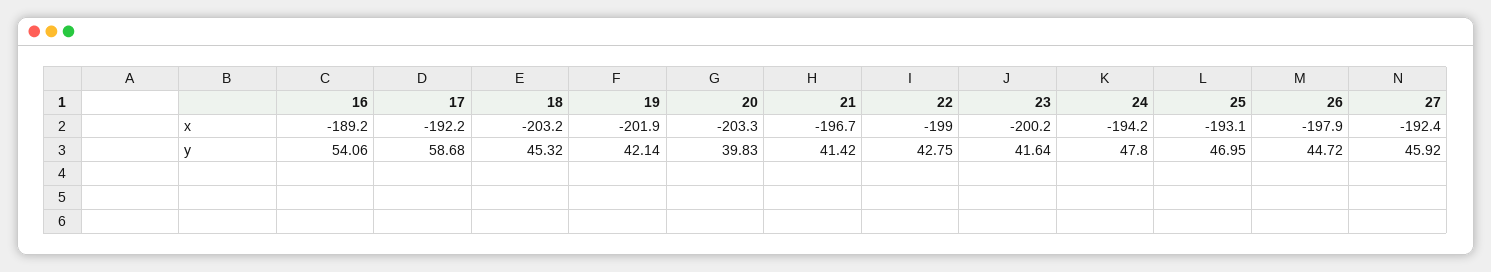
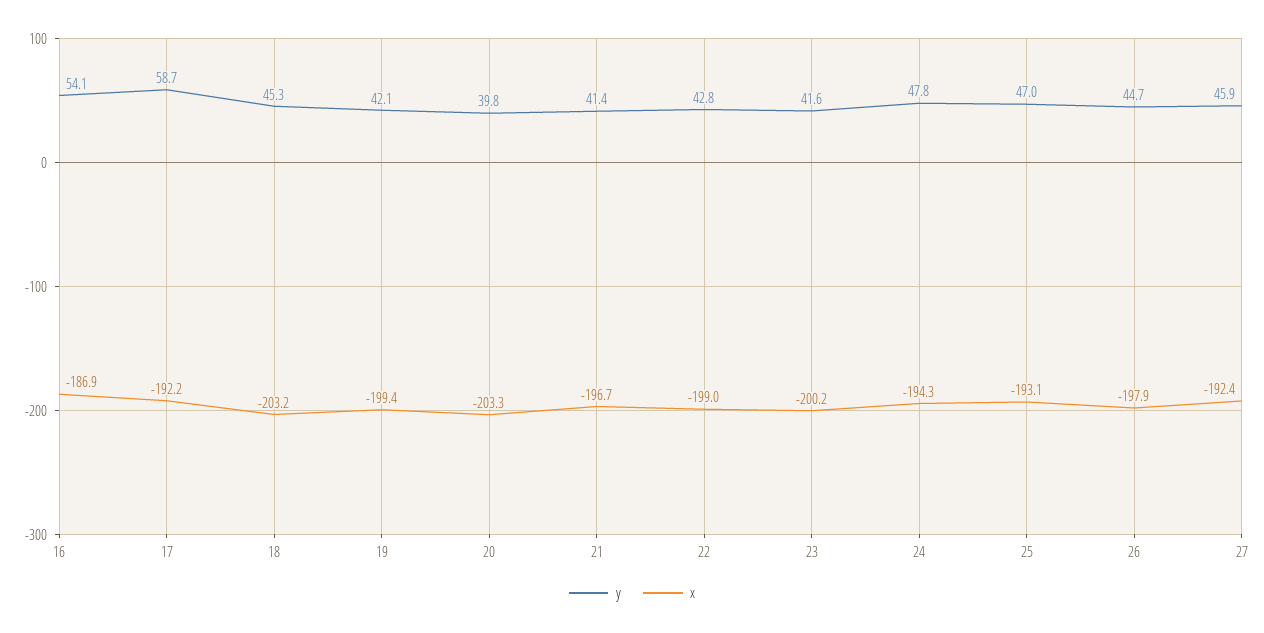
x, 16: -189.2 -> -186.9
x, 19: -201.9 -> -199.4
x, 24: -194.2 -> -194.3

